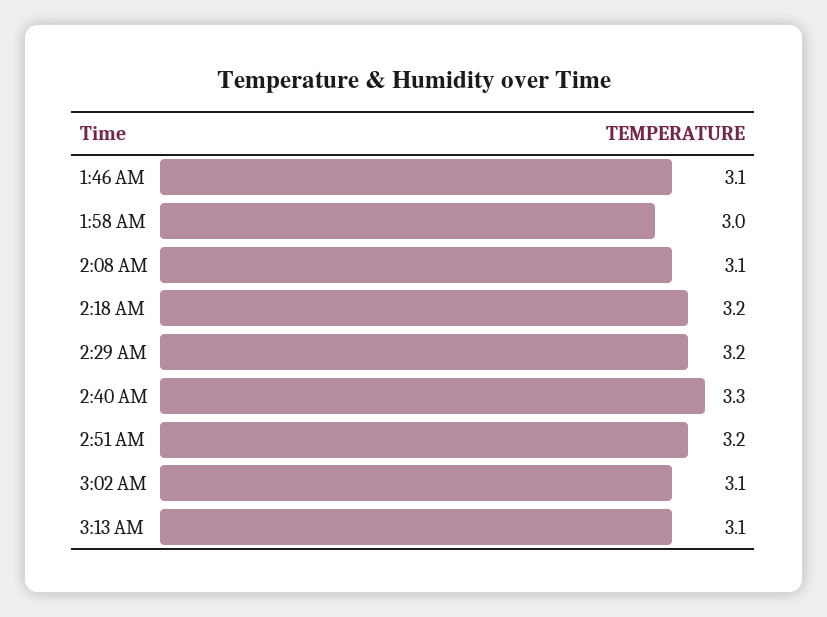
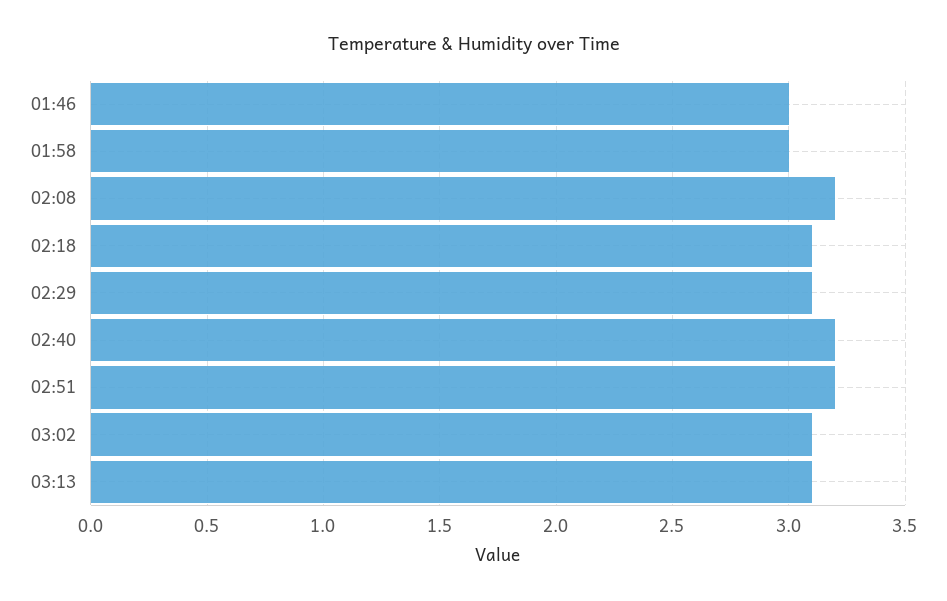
1:46 AM: 3.1 -> 3
2:08 AM: 3.1 -> 3.2
2:18 AM: 3.2 -> 3.1
2:29 AM: 3.2 -> 3.1
2:40 AM: 3.3 -> 3.2

